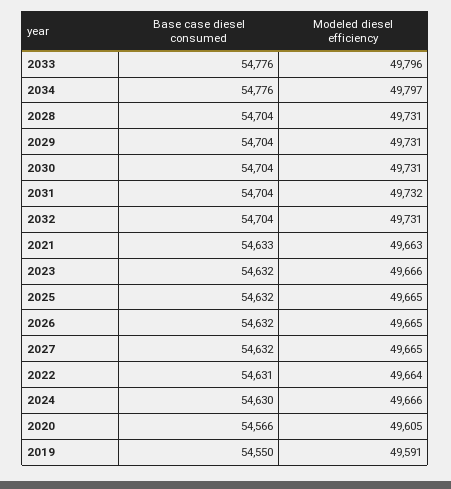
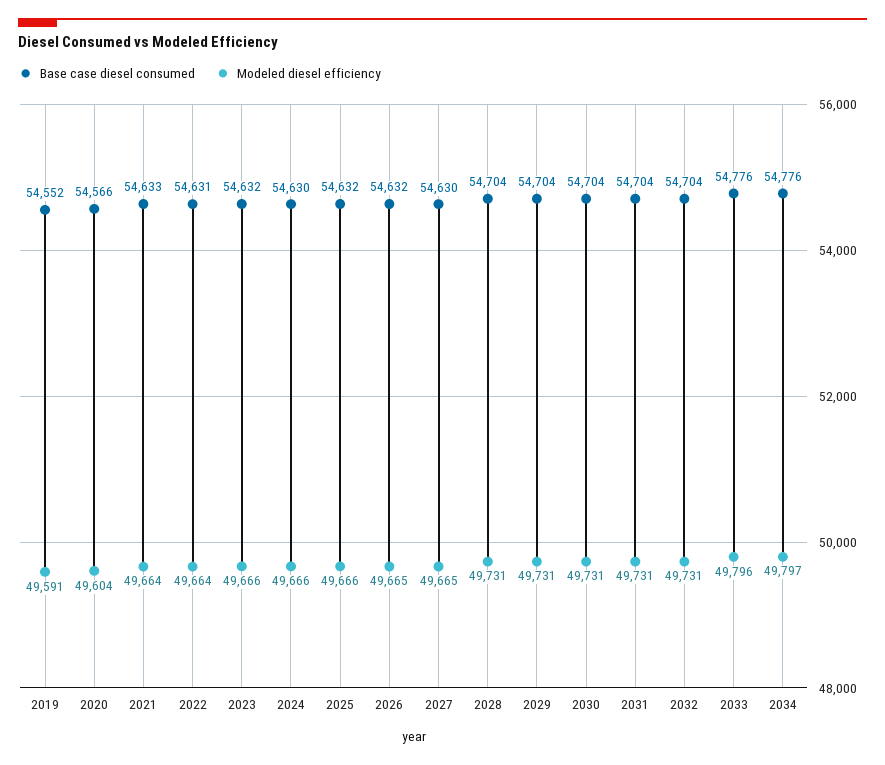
Modeled diesel efficiency, 2031: 49732 -> 49731
Modeled diesel efficiency, 2021: 49663 -> 49664
Modeled diesel efficiency, 2025: 49665 -> 49666
Base case diesel consumed, 2027: 54632 -> 54630
Modeled diesel efficiency, 2020: 49605 -> 49604
Base case diesel consumed, 2019: 54550 -> 54552

